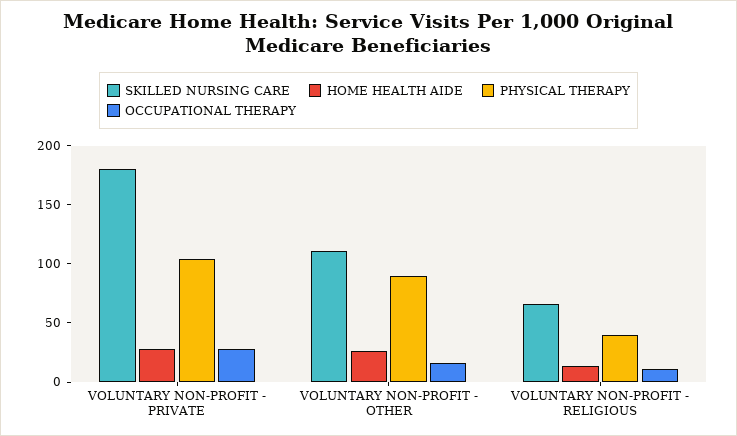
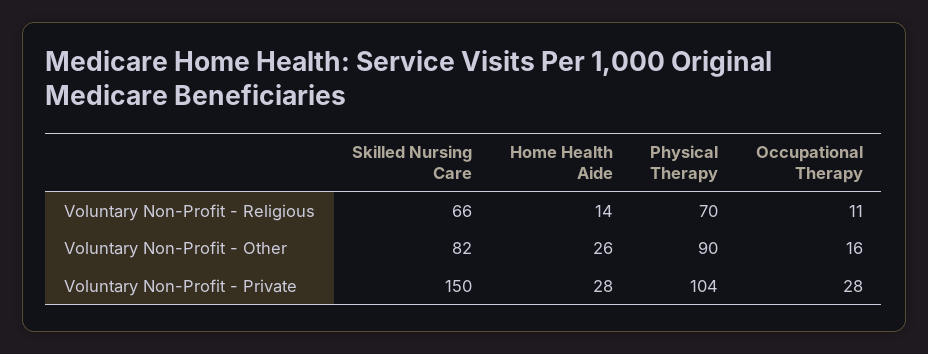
SKILLED NURSING CARE, VOLUNTARY NON-PROFIT - PRIVATE: 180 -> 150
SKILLED NURSING CARE, VOLUNTARY NON-PROFIT - OTHER: 110 -> 82
PHYSICAL THERAPY, VOLUNTARY NON-PROFIT - RELIGIOUS: 40 -> 70

